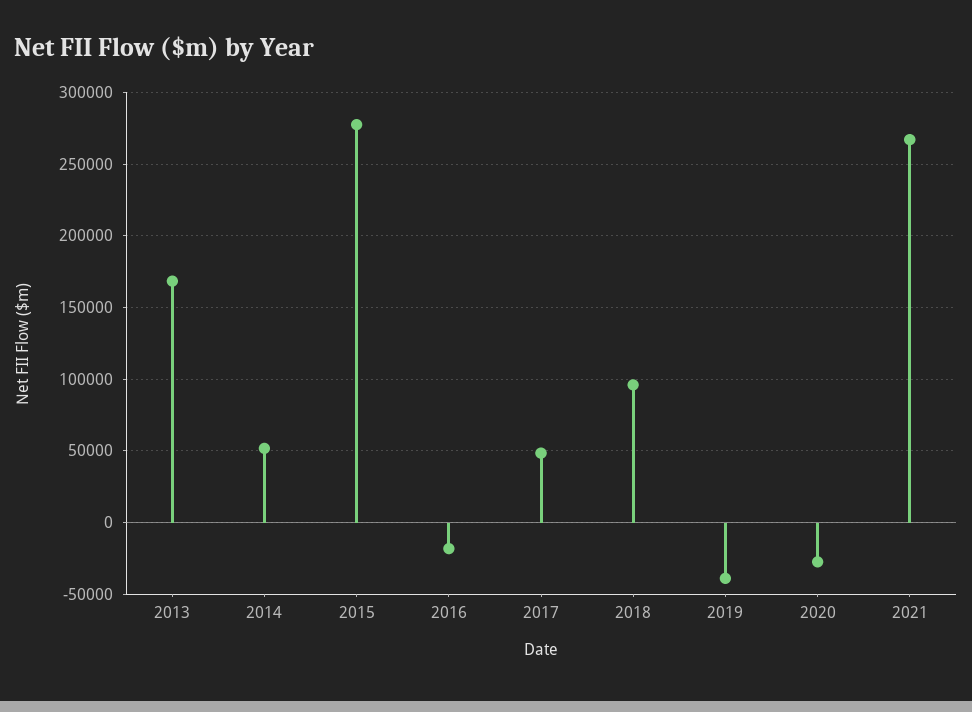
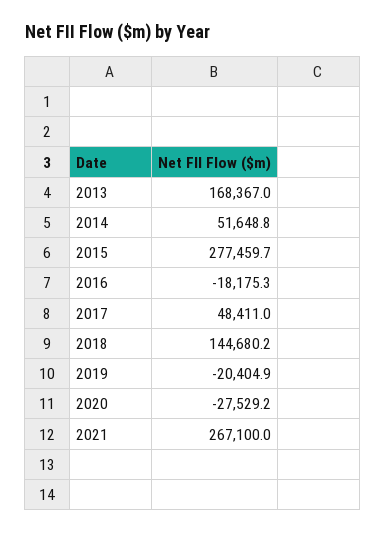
2018: 95000 -> 144680.2
2019: -40000 -> -20404.9

